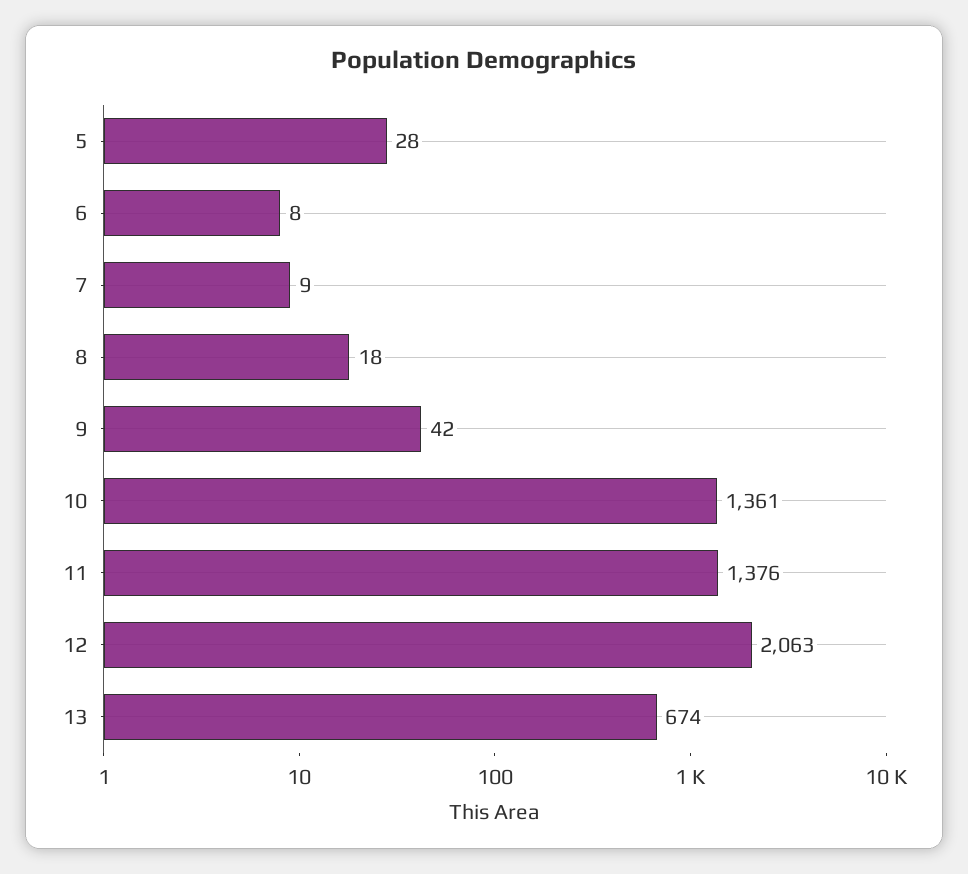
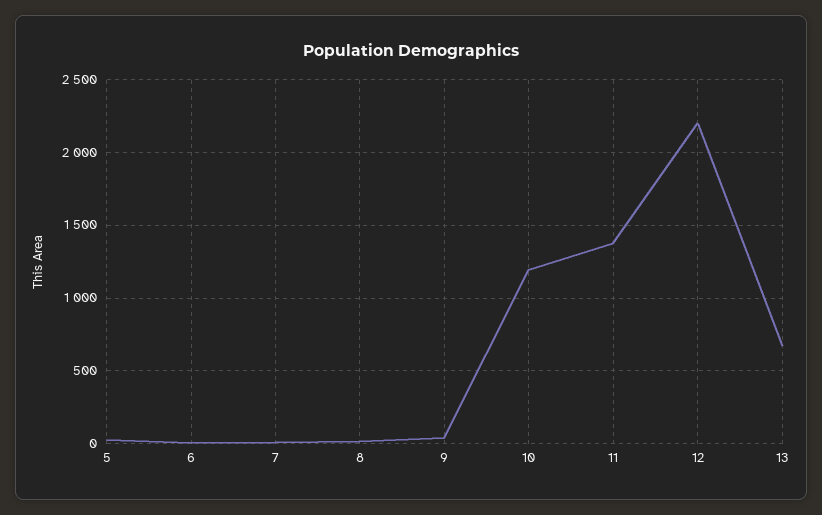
10: 1361 -> 1200
12: 2063 -> 2200

